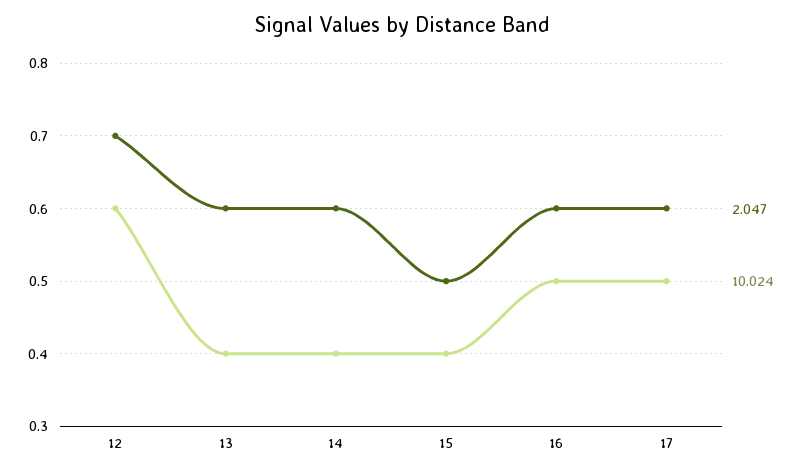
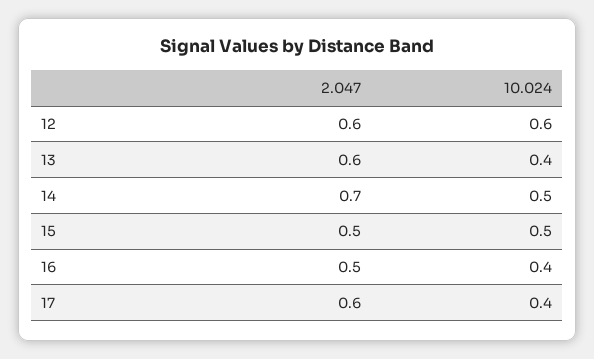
2.047, 12: 0.7 -> 0.6
2.047, 14: 0.6 -> 0.7
10.024, 14: 0.4 -> 0.5
10.024, 15: 0.4 -> 0.5
2.047, 16: 0.6 -> 0.5
10.024, 16: 0.5 -> 0.4
10.024, 17: 0.5 -> 0.4

